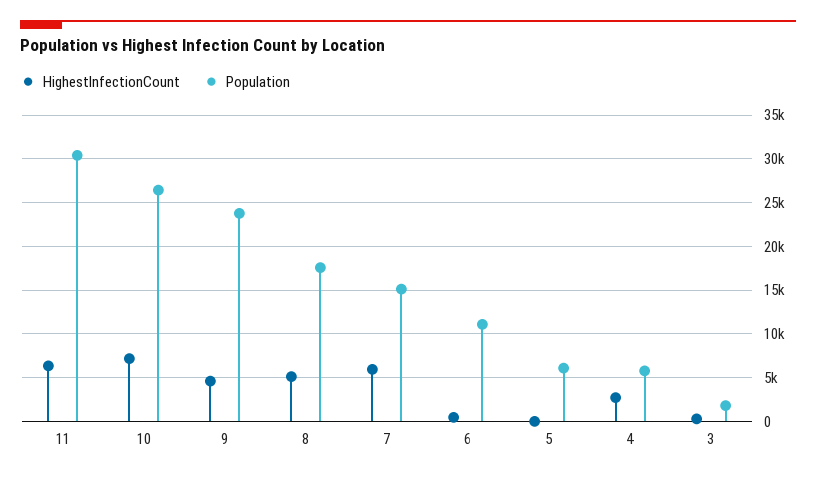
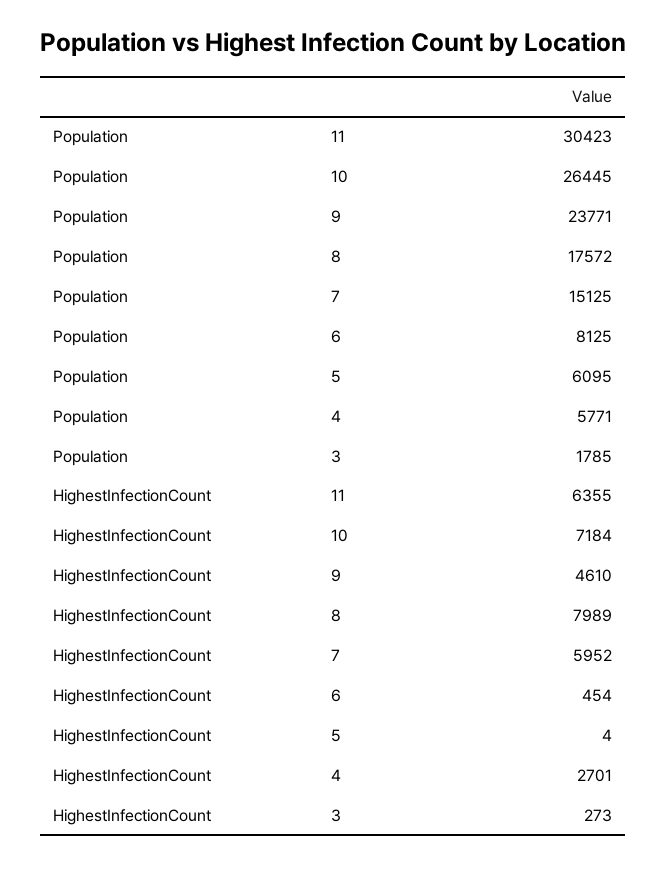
HighestInfectionCount, 8: 5000 -> 7989
Population, 6: 11000 -> 8125

